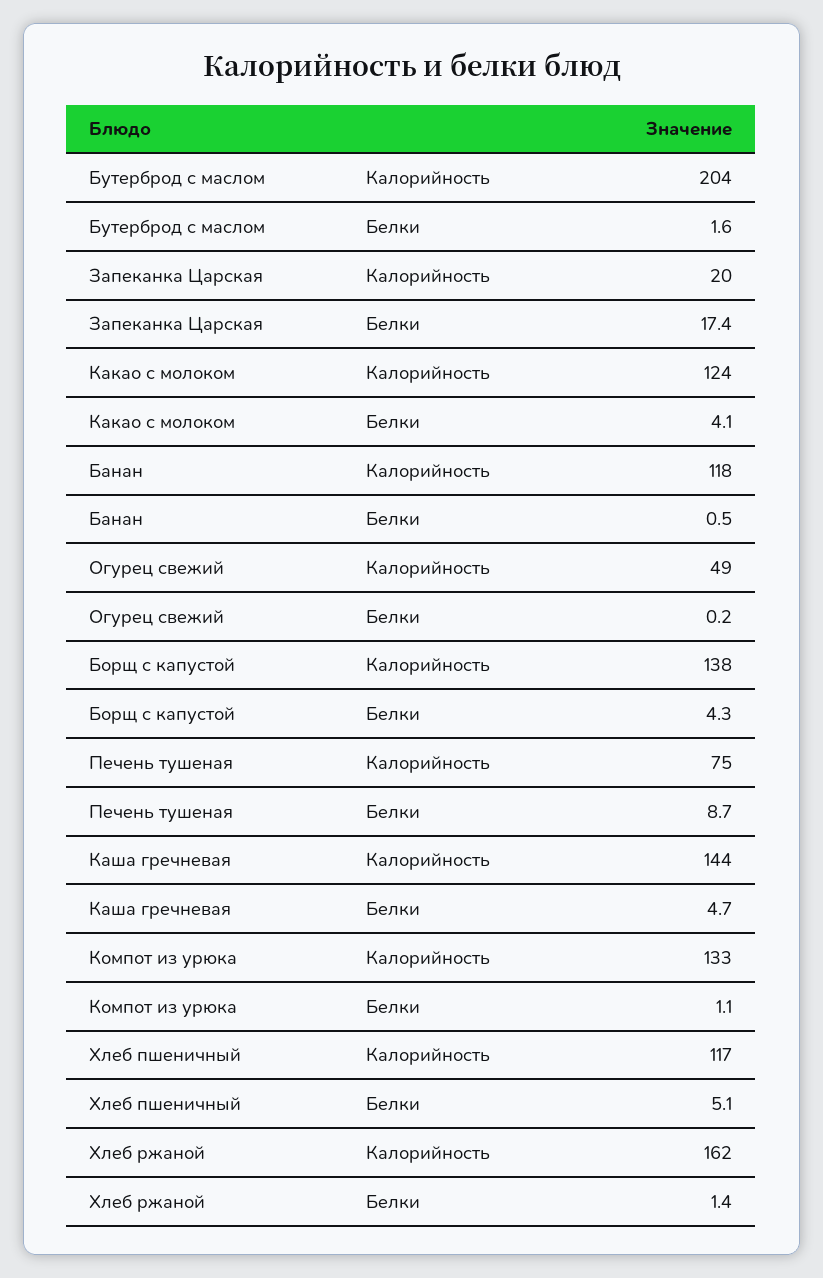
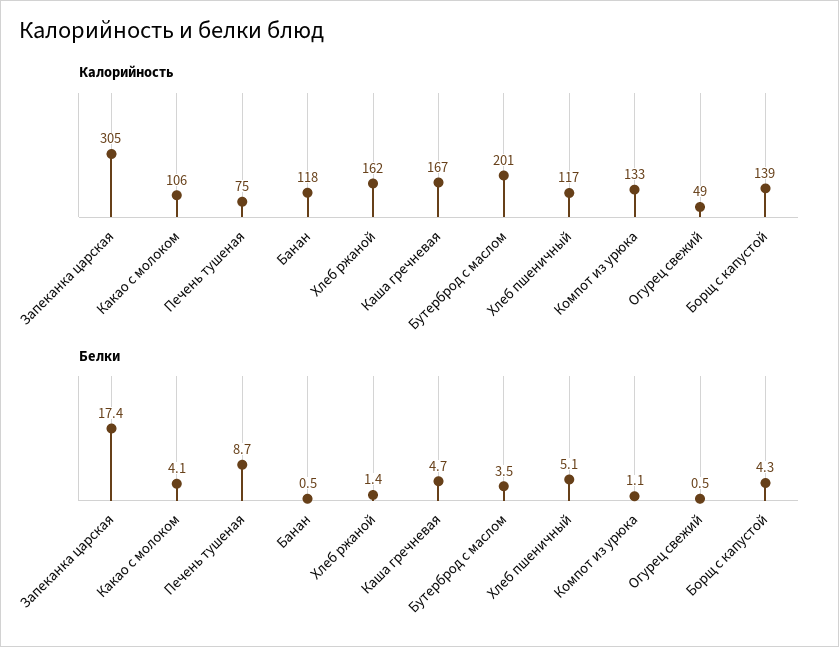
Калорийность, Бутерброд с маслом: 204 -> 201
Белки, Бутерброд с маслом: 1.6 -> 3.5
Калорийность, Запеканка Царская: 20 -> 305
Калорийность, Какао с молоком: 124 -> 106
Белки, Огурец свежий: 0.2 -> 0.5
Калорийность, Борщ с капустой: 138 -> 139
Калорийность, Каша гречневая: 144 -> 167

